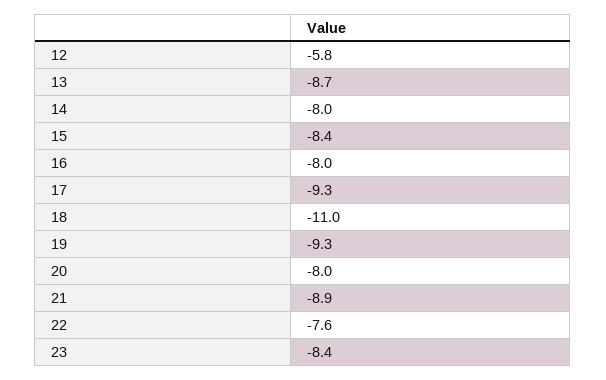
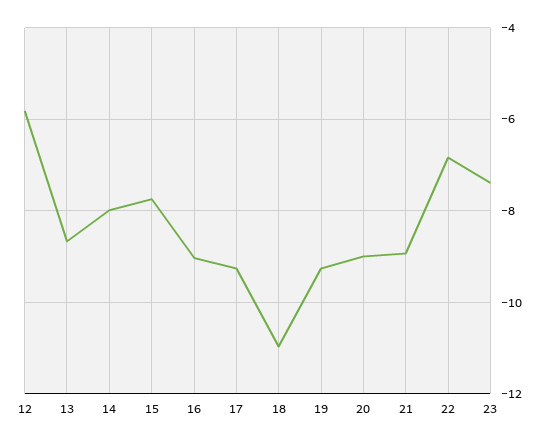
15: -8.4 -> -7.8
16: -8 -> -9
20: -8 -> -9
22: -7.6 -> -6.8
23: -8.4 -> -7.4

